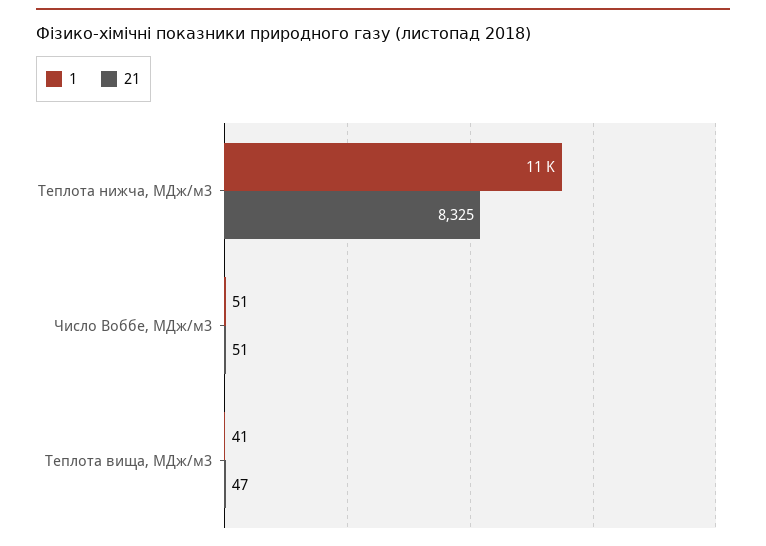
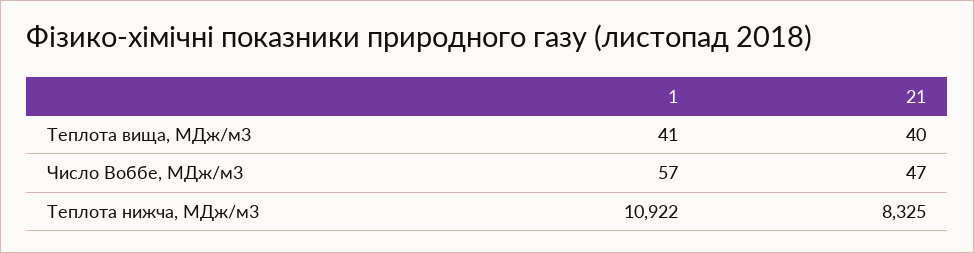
1, Число Воббе, МДж/м3: 51 -> 57
21, Число Воббе, МДж/м3: 51 -> 47
21, Теплота вища, МДж/м3: 47 -> 40

